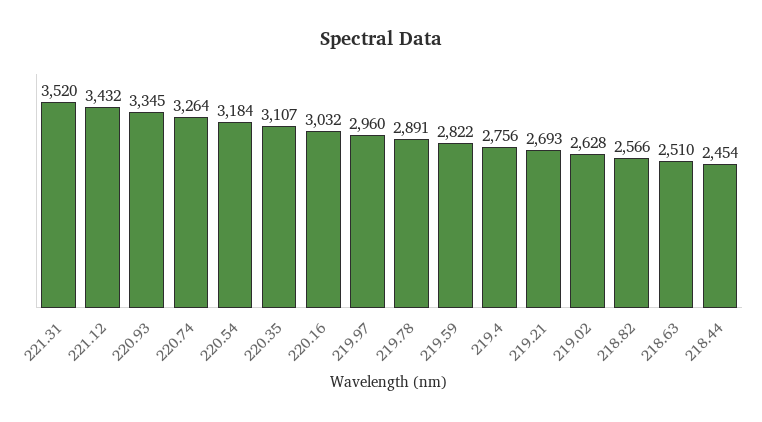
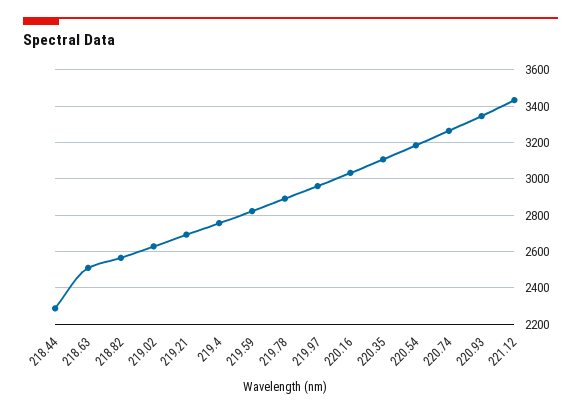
221.31: 3520 -> none
218.44: 2454 -> 2300

